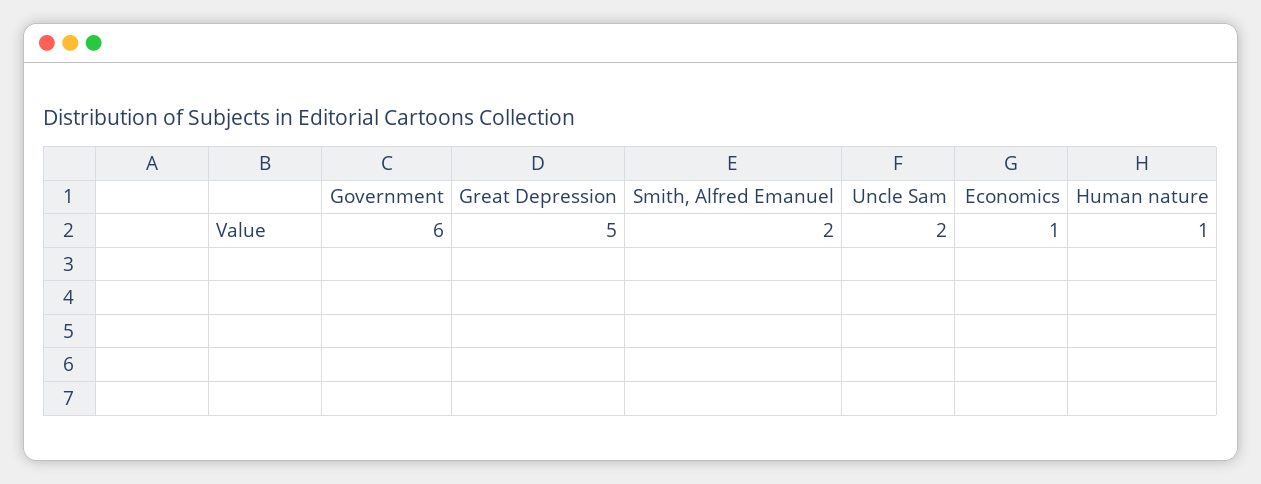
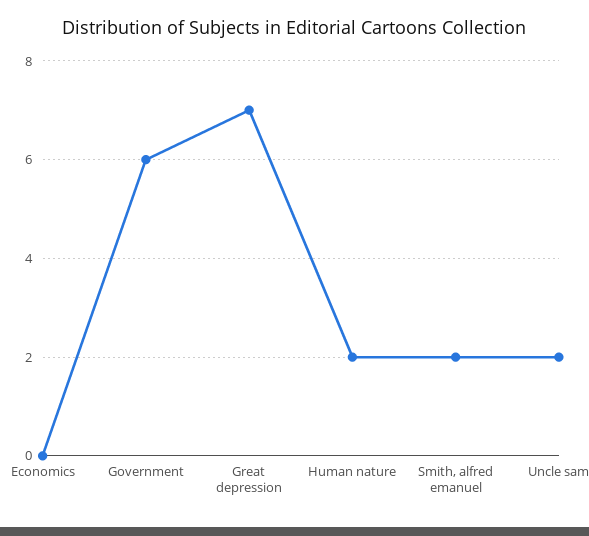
Great Depression: 5 -> 7
Economics: 1 -> 0
Human nature: 1 -> 2

